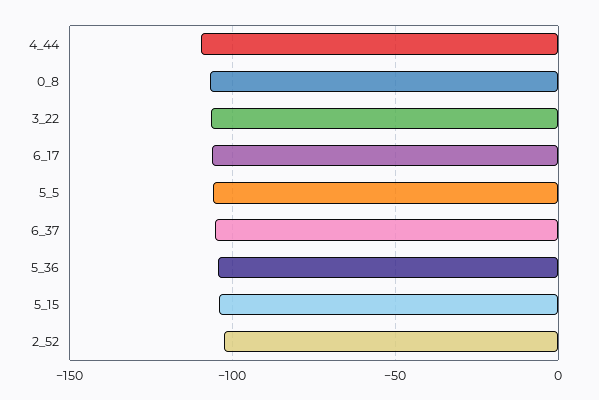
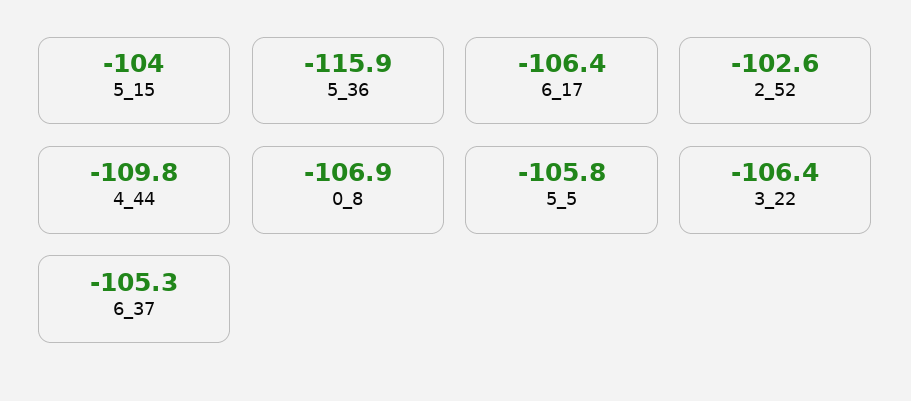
5_36: -105 -> -115.9

